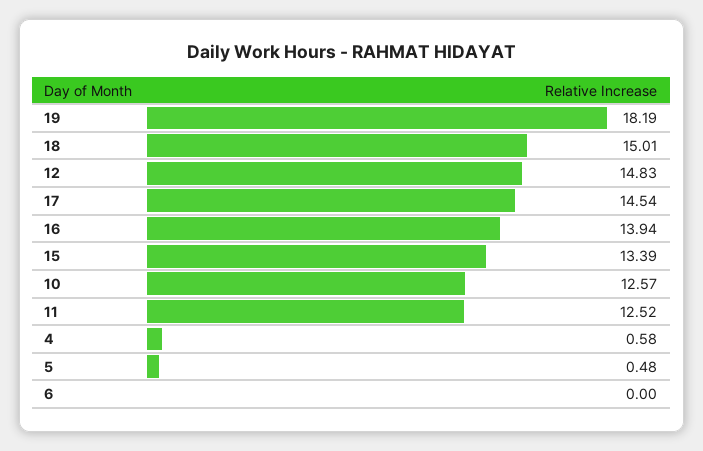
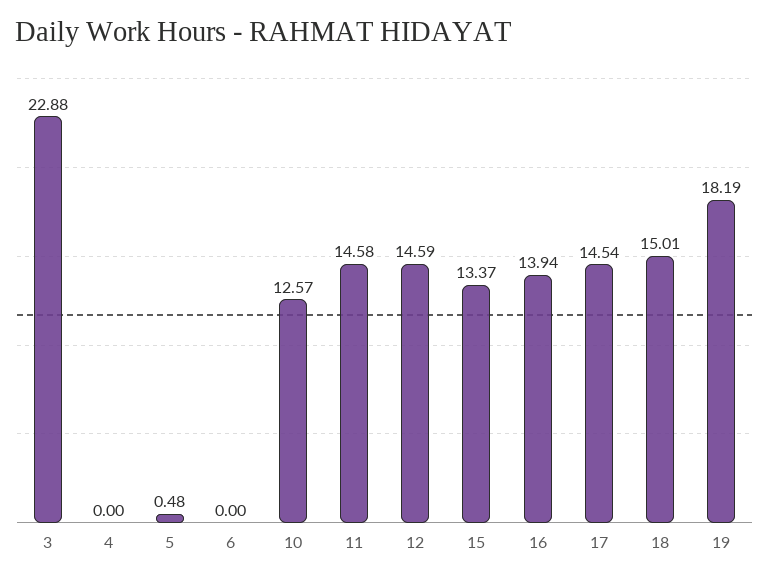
12: 14.83 -> 14.59
15: 13.39 -> 13.37
11: 12.52 -> 14.58
4: 0.58 -> 0
3: none -> 22.88

